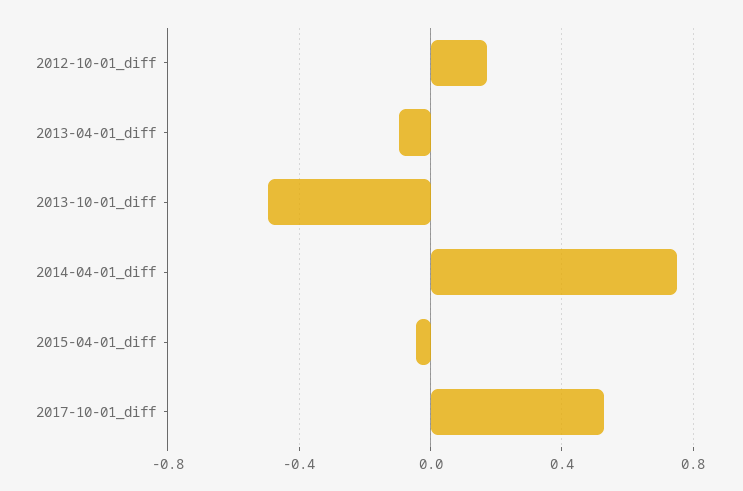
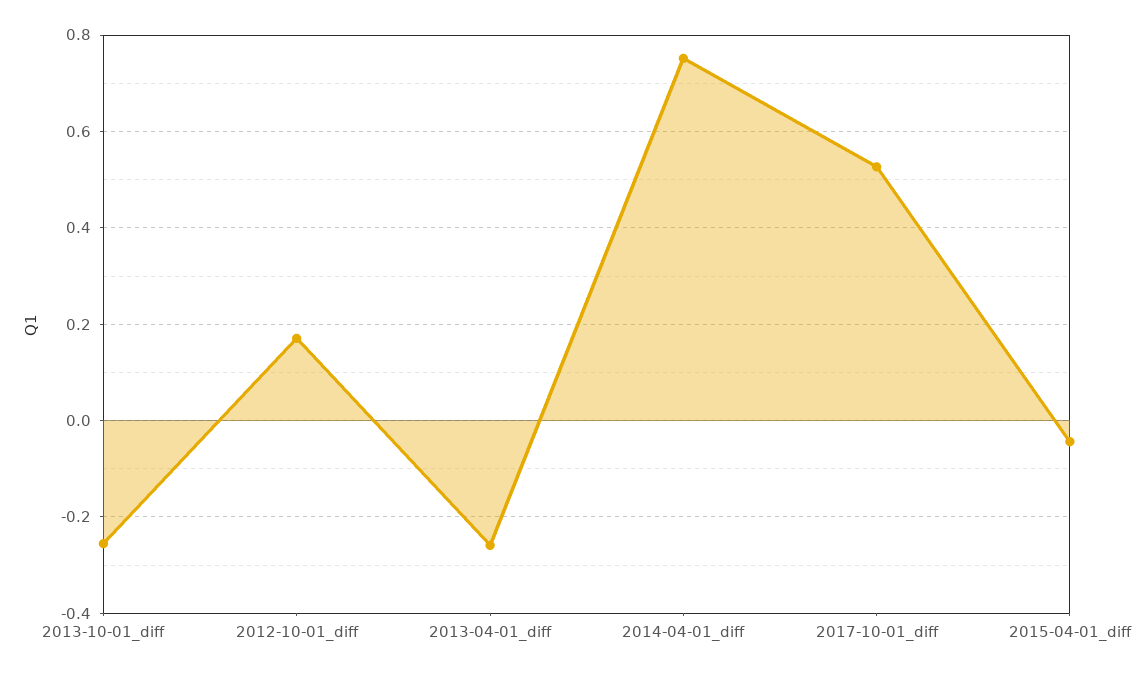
2013-04-01_diff: -0.1 -> -0.26
2013-10-01_diff: -0.5 -> -0.26

